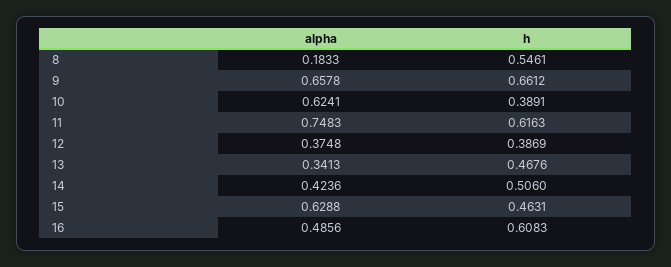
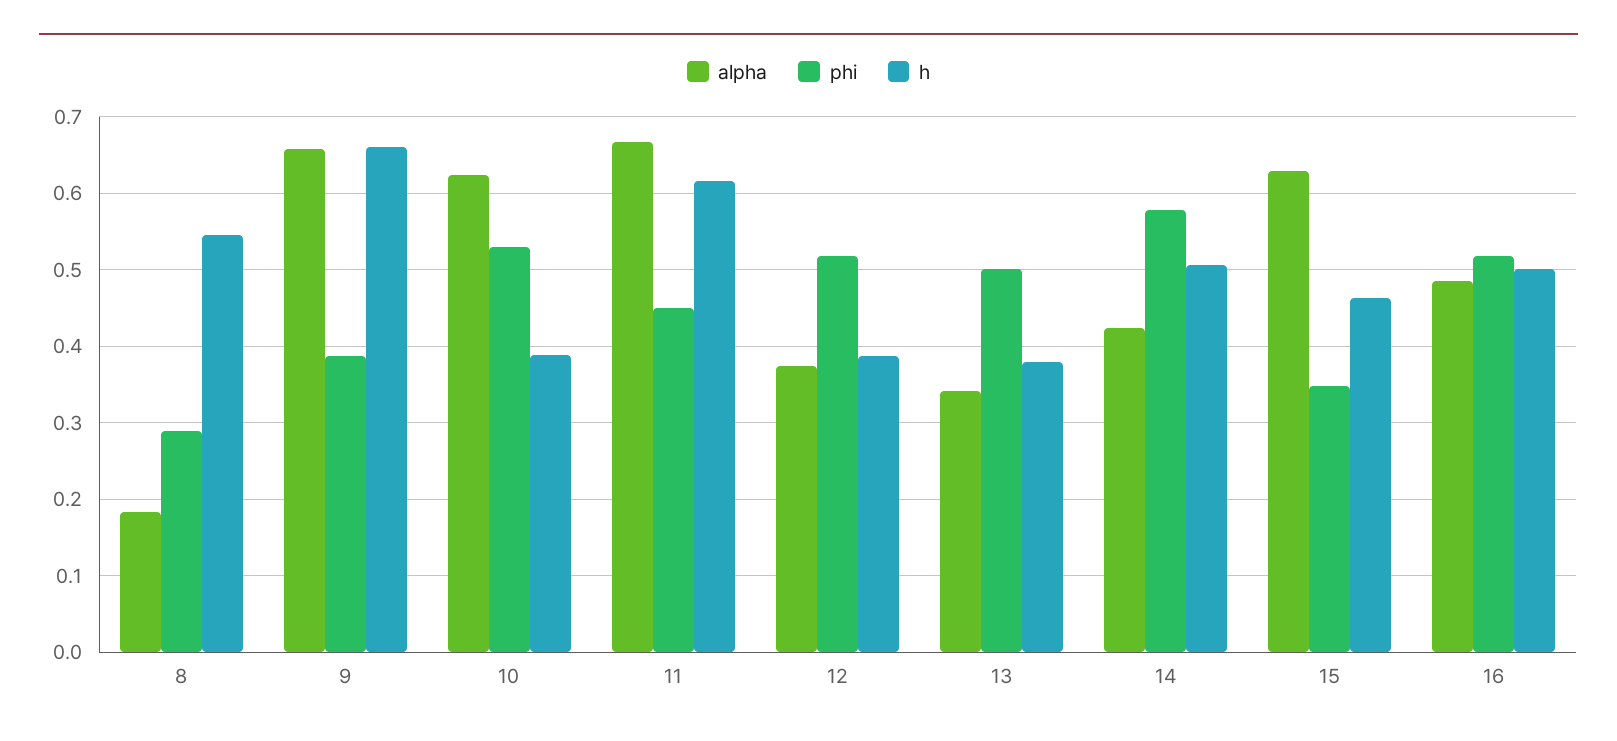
alpha, 11: 0.7483 -> 0.67
h, 13: 0.4676 -> 0.38
h, 16: 0.6083 -> 0.5
phi, 8: none -> 0.29
phi, 9: none -> 0.39
phi, 10: none -> 0.53
phi, 11: none -> 0.45
phi, 12: none -> 0.52
phi, 13: none -> 0.5
phi, 14: none -> 0.58
phi, 15: none -> 0.35
phi, 16: none -> 0.52

